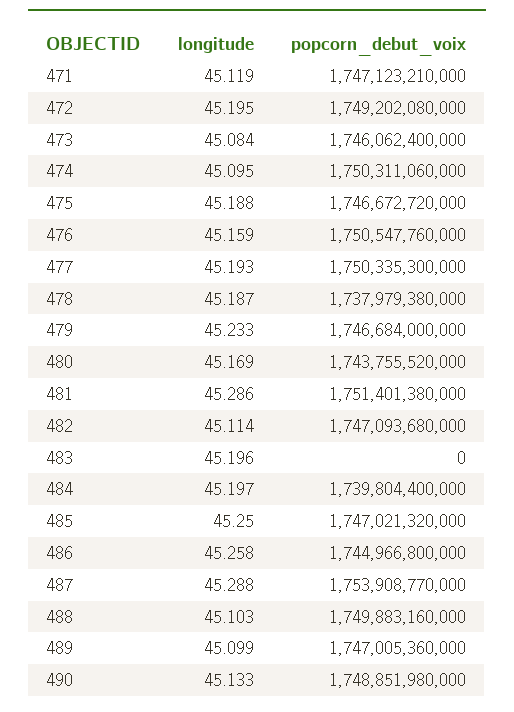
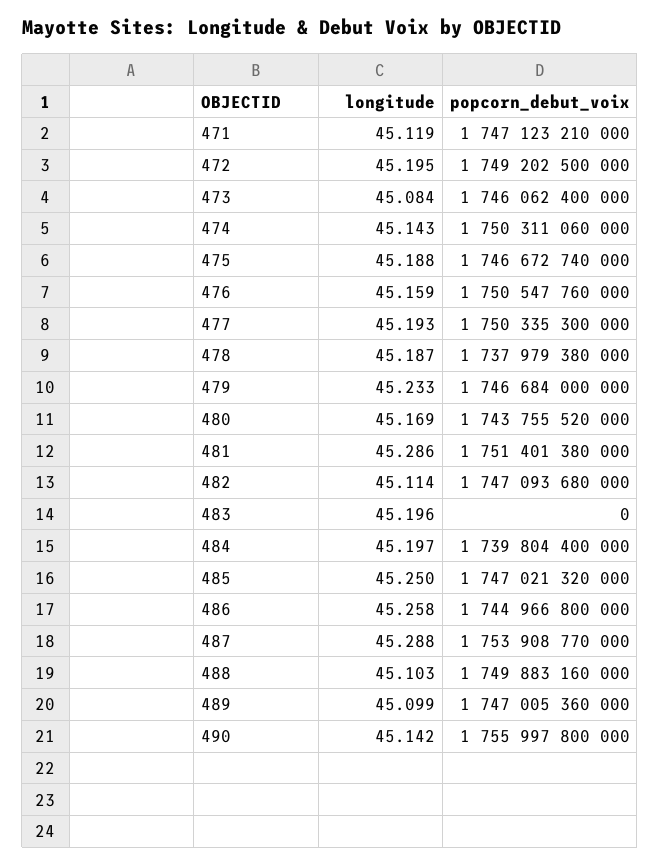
popcorn_debut_voix, 472: 1749202080000 -> 1749202500000
longitude, 474: 45.095 -> 45.143
popcorn_debut_voix, 475: 1746672720000 -> 1746672740000
longitude, 490: 45.133 -> 45.142
popcorn_debut_voix, 490: 1748851980000 -> 1755997800000

